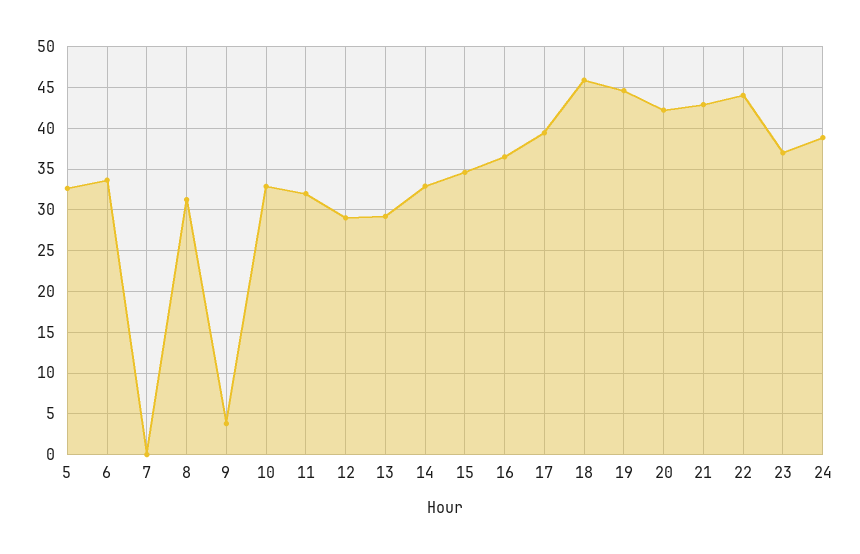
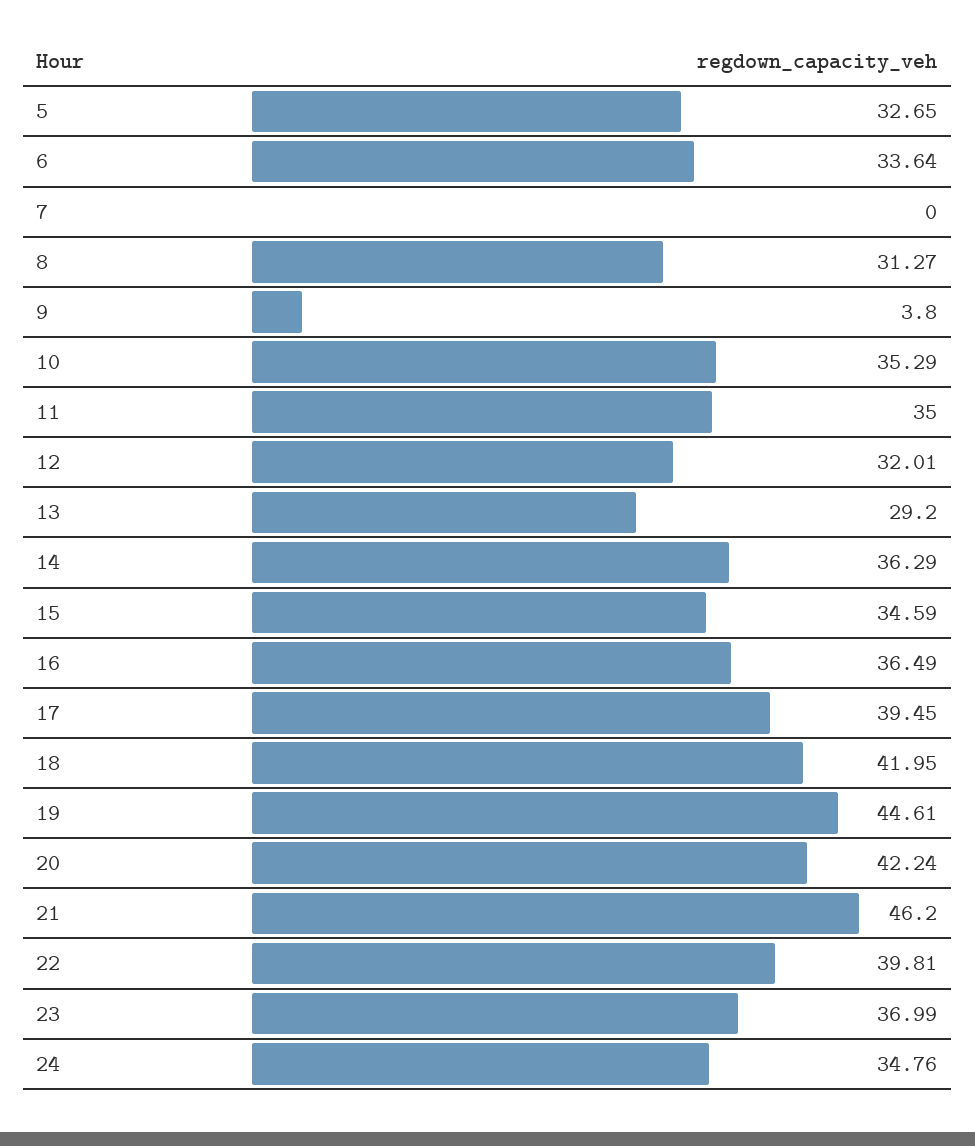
10: 33 -> 35.29
11: 32 -> 35
12: 29 -> 32.01
14: 33 -> 36.29
18: 46 -> 41.95
21: 43 -> 46.2
22: 44 -> 39.81
24: 39 -> 34.76

